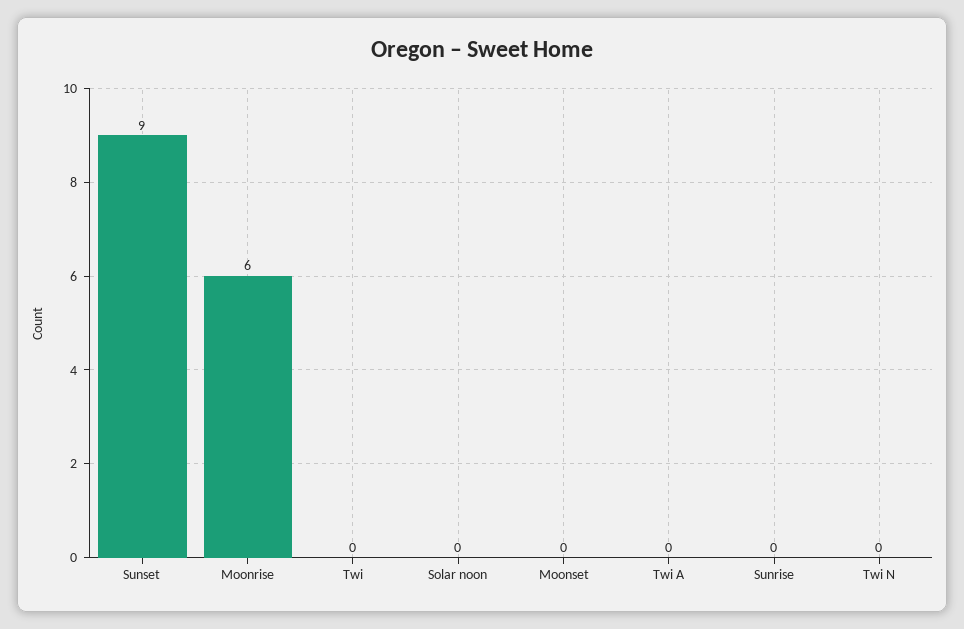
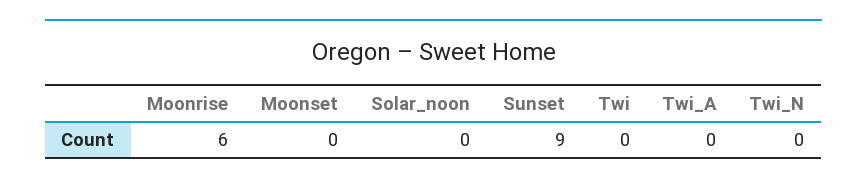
Sunrise: 0 -> none

